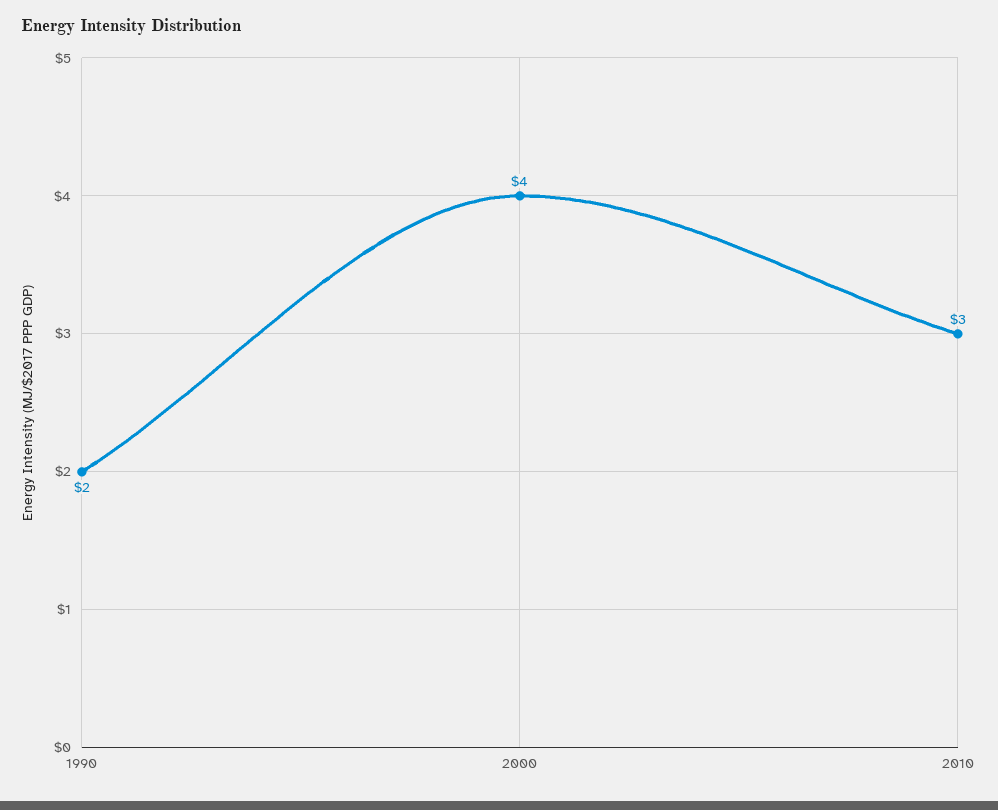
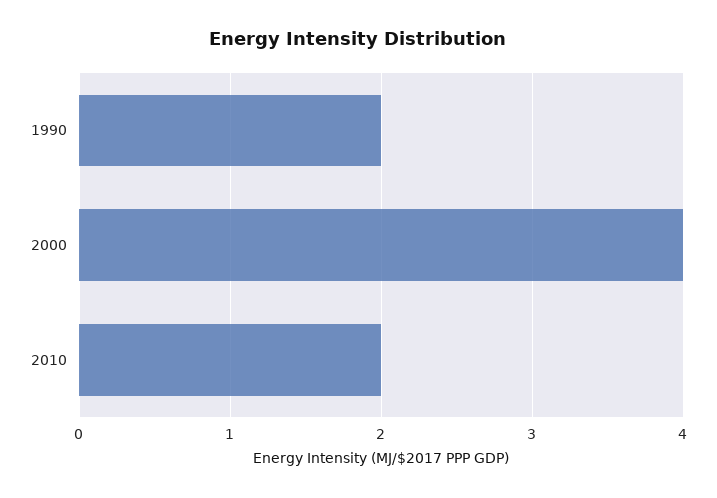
2010: 3 -> 2

